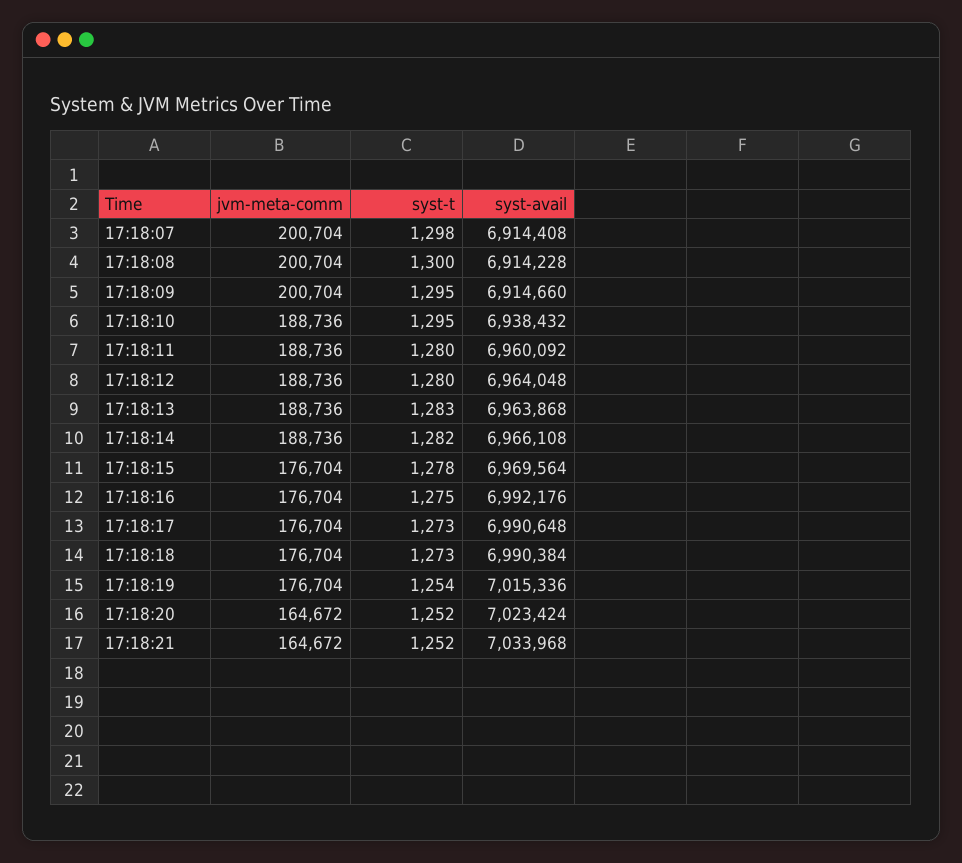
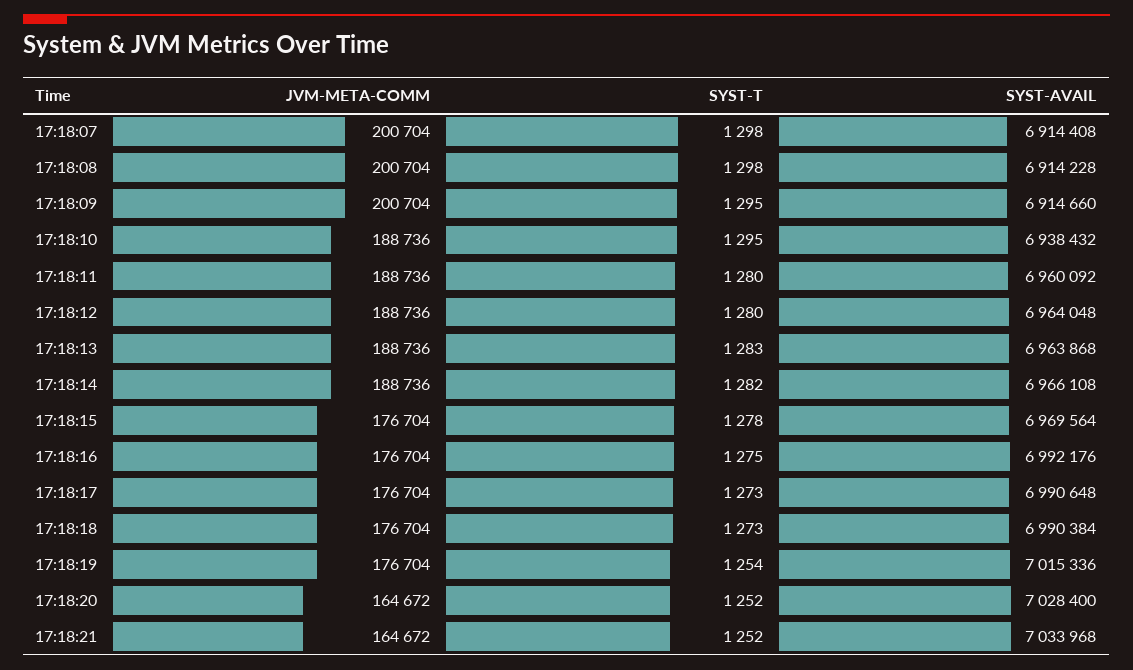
syst-t, 17:18:08: 1300 -> 1298
syst-avail, 17:18:20: 7023424 -> 7028400

